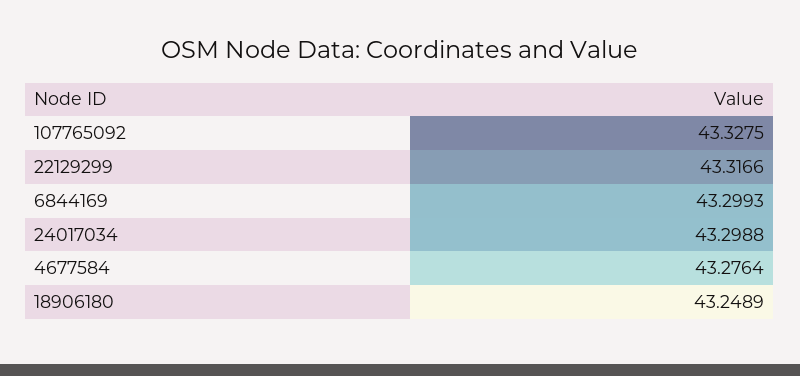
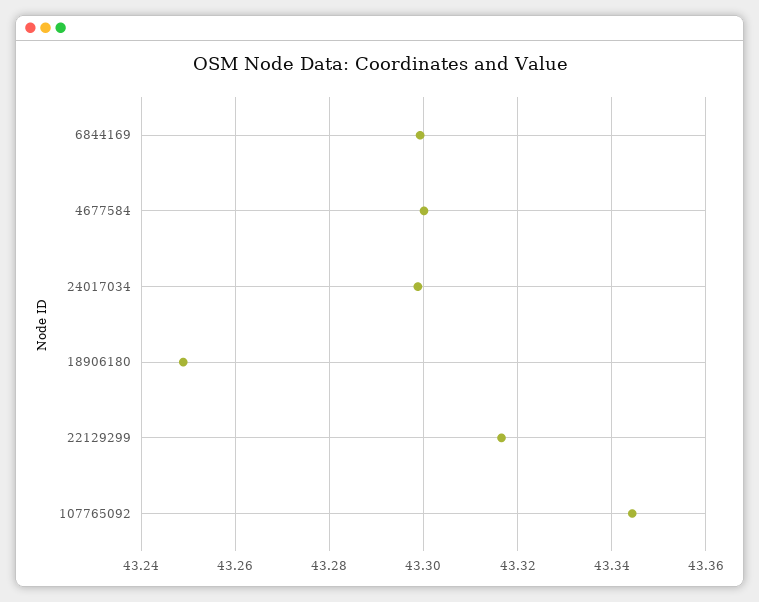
107765092: 43.3275 -> 43.344
4677584: 43.2764 -> 43.3

